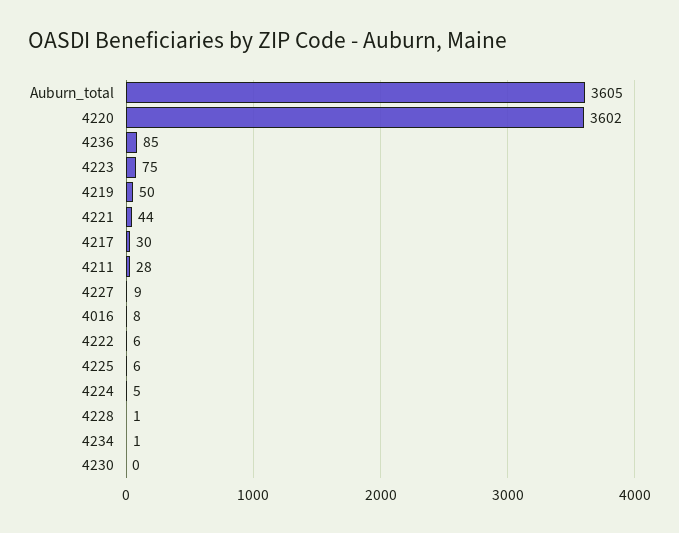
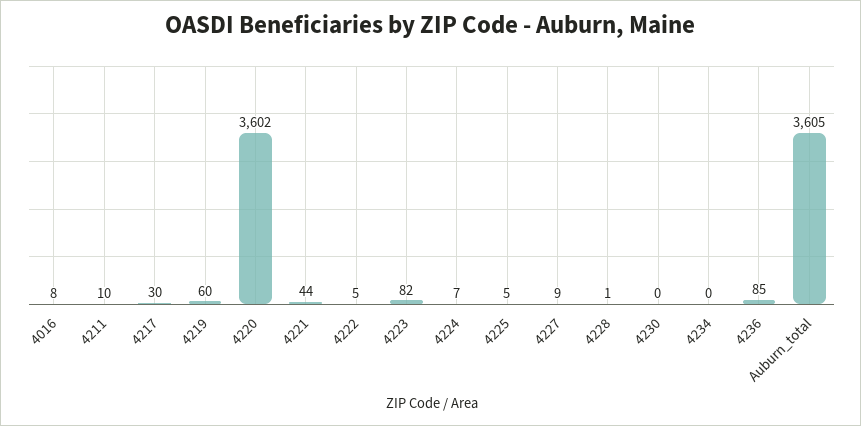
4223: 75 -> 82
4219: 50 -> 60
4211: 28 -> 10
4222: 6 -> 5
4225: 6 -> 5
4224: 5 -> 7
4234: 1 -> 0

